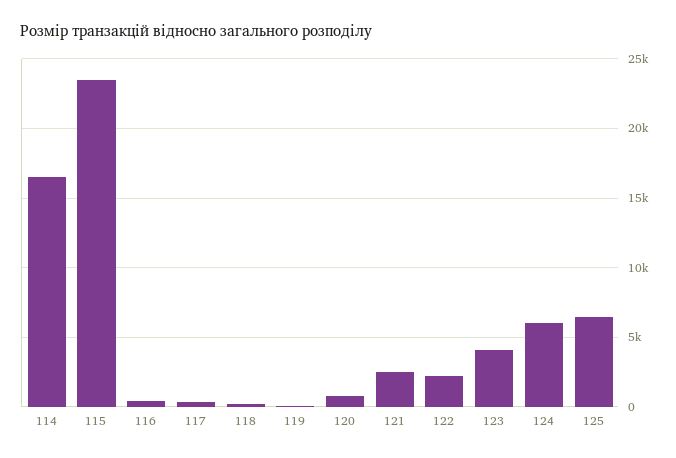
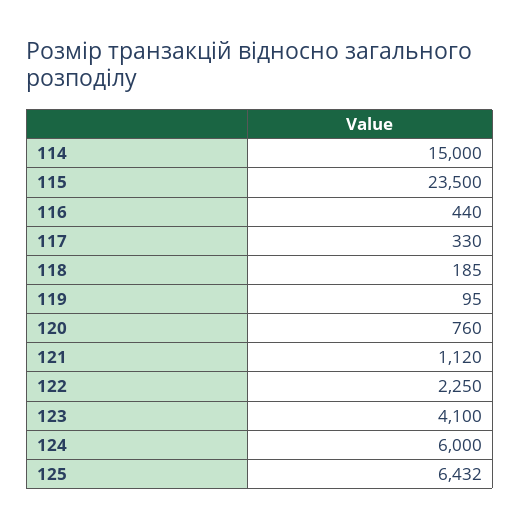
114: 16500 -> 15000
121: 2500 -> 1120

